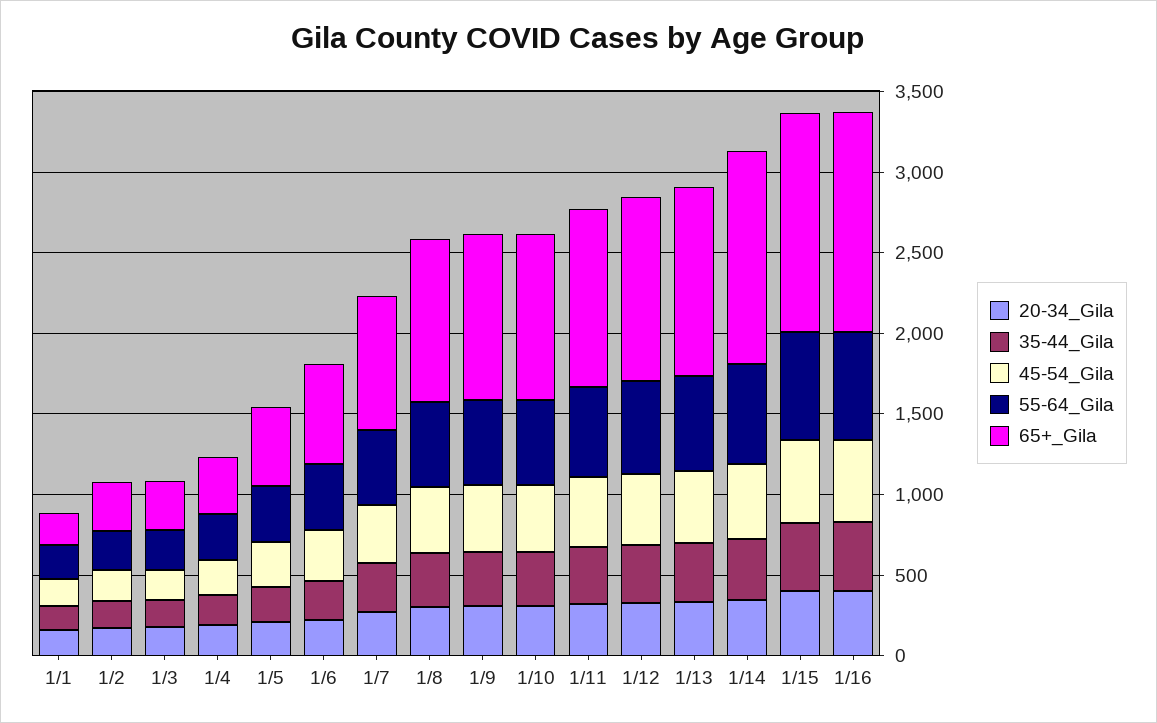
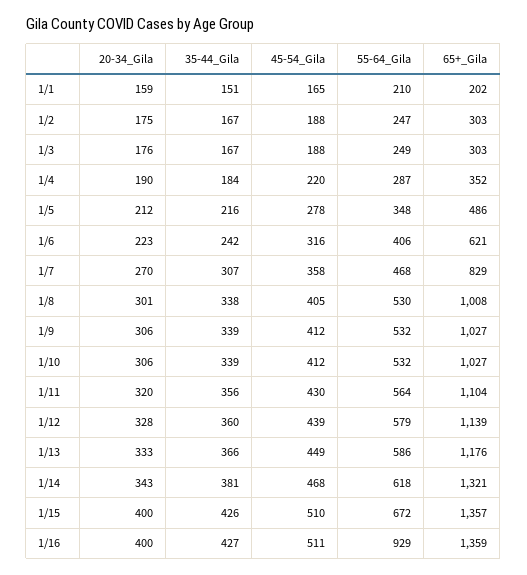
55-64_Gila, 1/16: 700 -> 929

